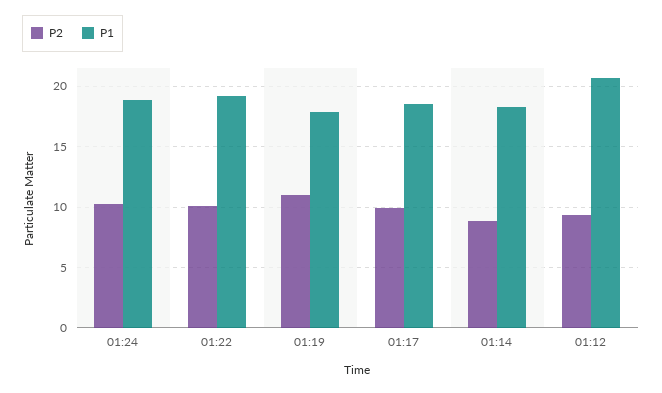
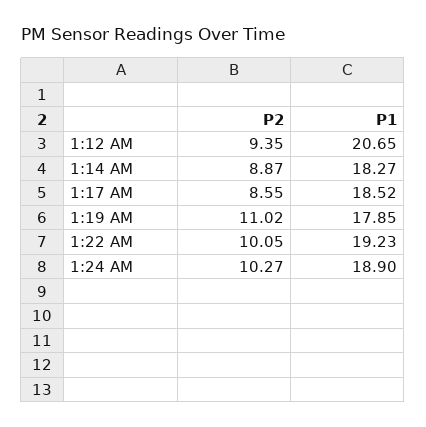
P2, 01:17: 10 -> 8.55

